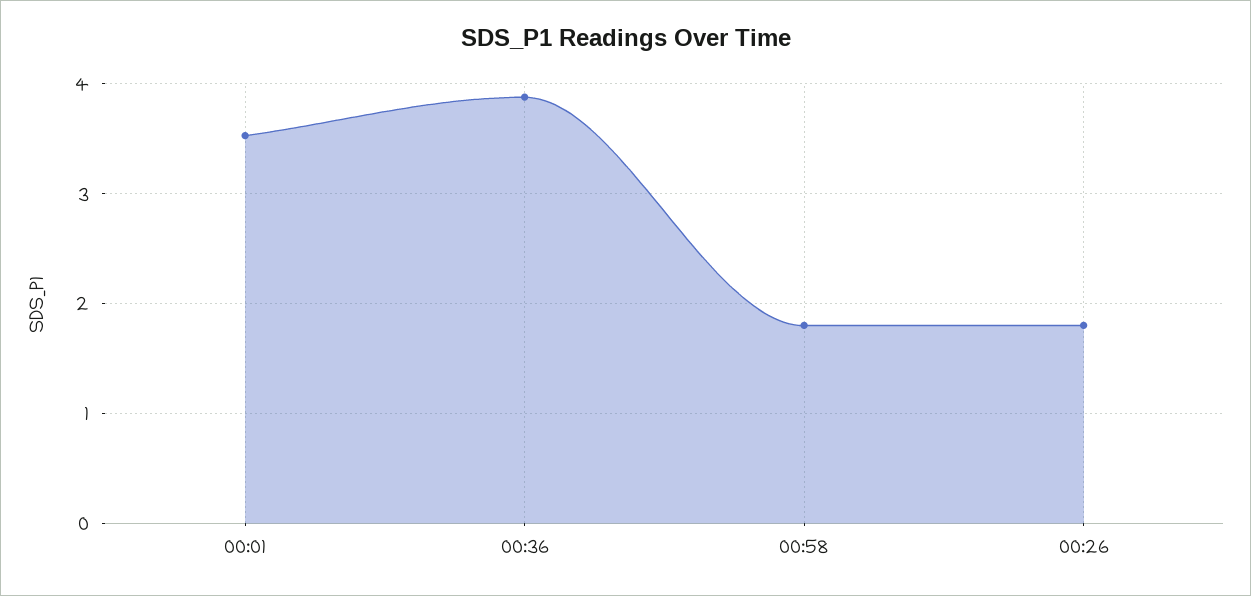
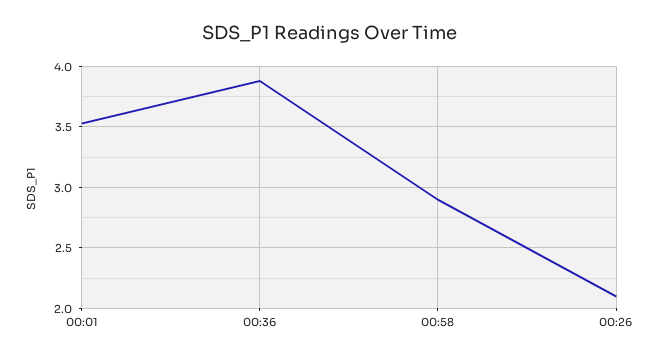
00:58: 1.8 -> 2.9
00:26: 1.8 -> 2.1

